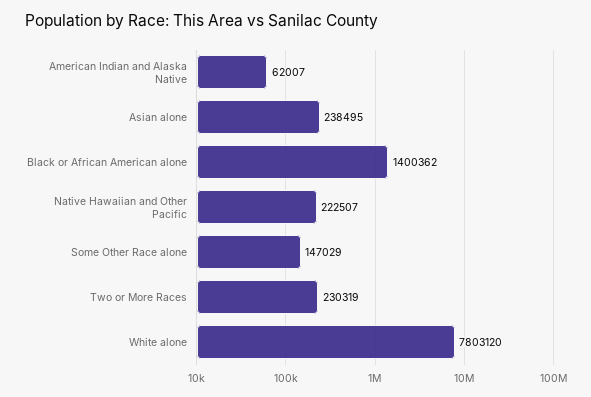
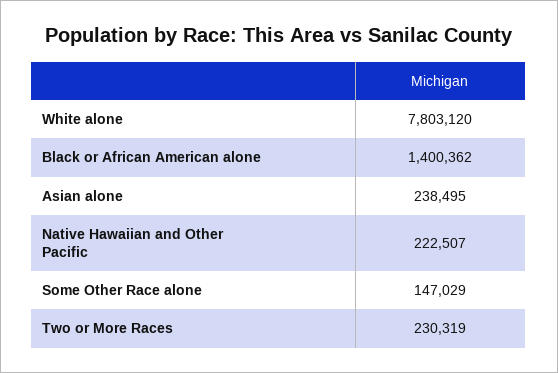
American Indian and Alaska Native: 62007 -> none

